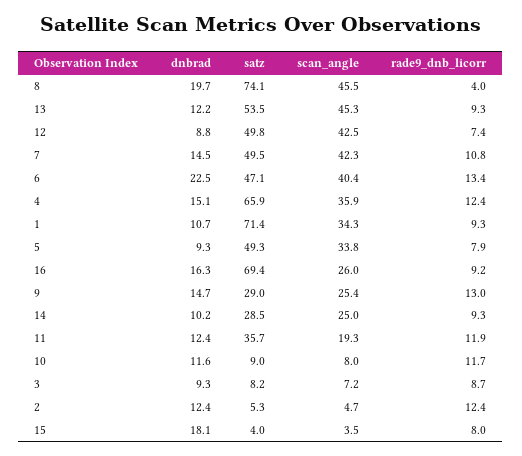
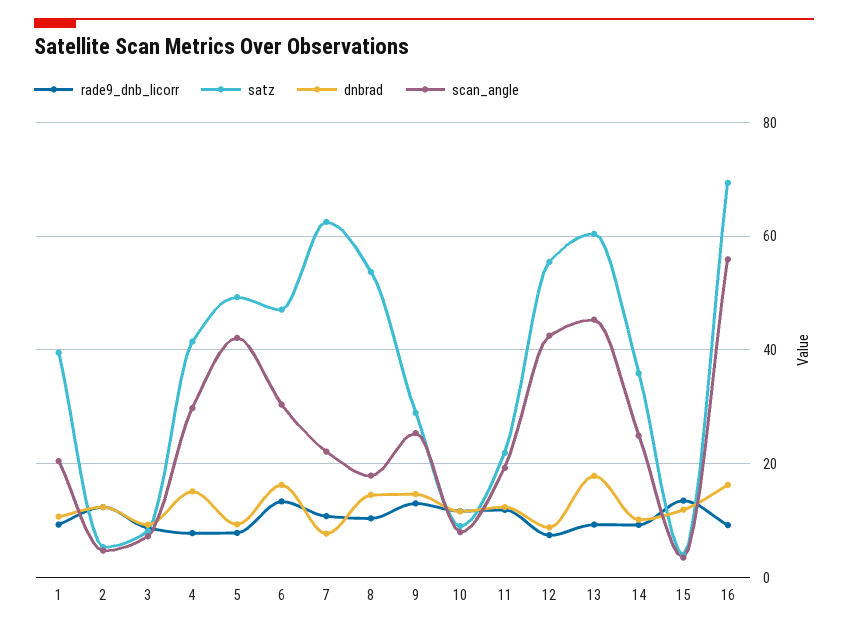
dnbrad, 8: 19.7 -> 14
satz, 8: 74.1 -> 54
scan_angle, 8: 45.5 -> 18
rade9_dnb_licorr, 8: 4 -> 10
dnbrad, 13: 12.2 -> 18
satz, 13: 53.5 -> 60
satz, 12: 49.8 -> 56
dnbrad, 7: 14.5 -> 8
satz, 7: 49.5 -> 62
scan_angle, 7: 42.3 -> 22
dnbrad, 6: 22.5 -> 16
scan_angle, 6: 40.4 -> 30
satz, 4: 65.9 -> 42
scan_angle, 4: 35.9 -> 30
rade9_dnb_licorr, 4: 12.4 -> 8
satz, 1: 71.4 -> 40
scan_angle, 1: 34.3 -> 20
scan_angle, 5: 33.8 -> 42
scan_angle, 16: 26 -> 56
satz, 14: 28.5 -> 36
satz, 11: 35.7 -> 22
dnbrad, 15: 18.1 -> 12
rade9_dnb_licorr, 15: 8 -> 14

